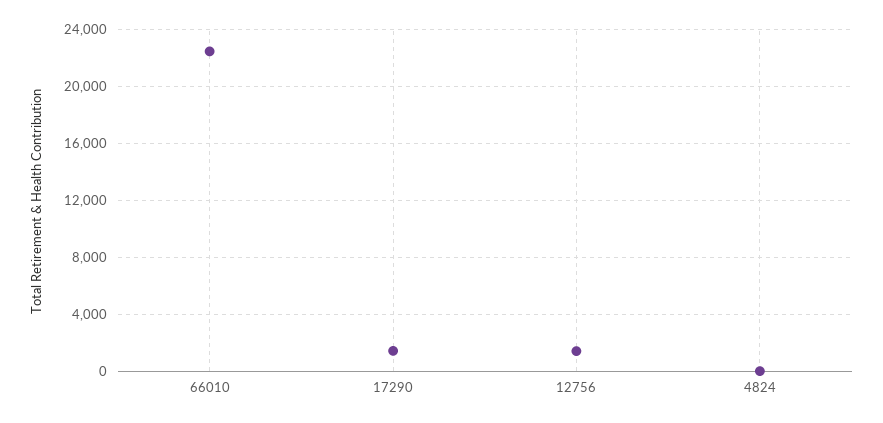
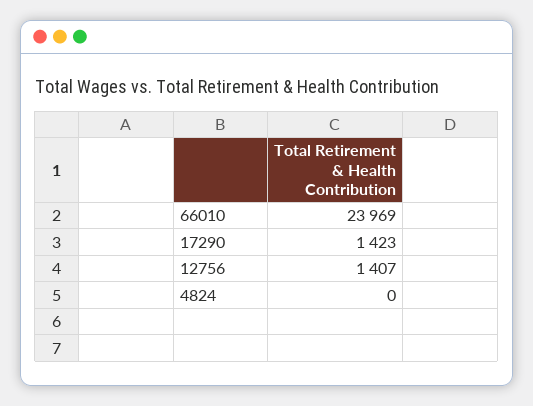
66010: 22500 -> 23969

